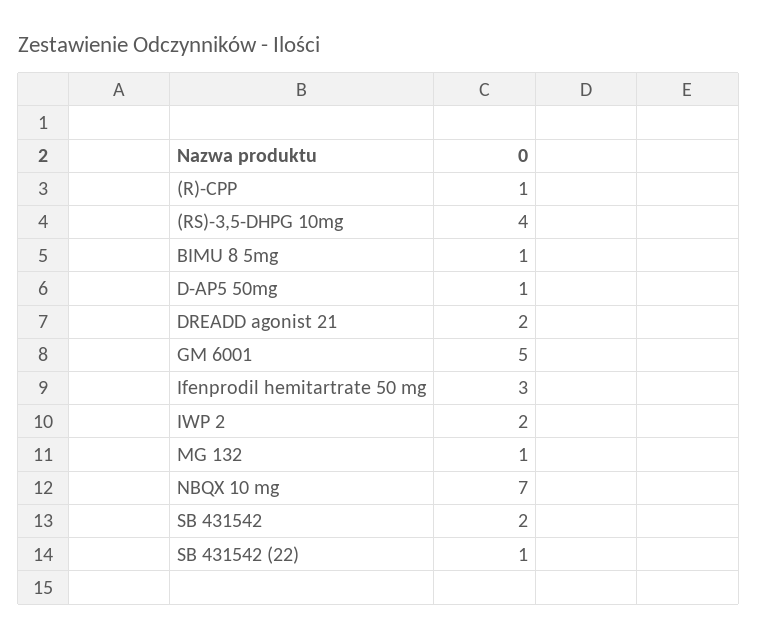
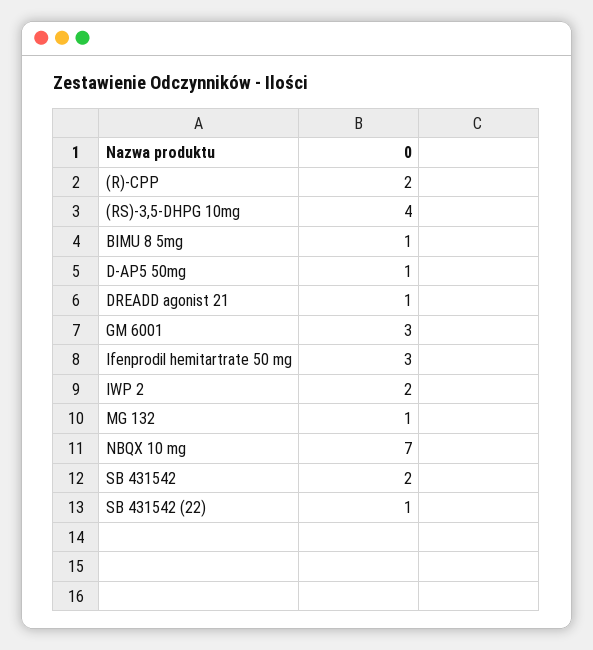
(R)-CPP: 1 -> 2
DREADD agonist 21: 2 -> 1
GM 6001: 5 -> 3

